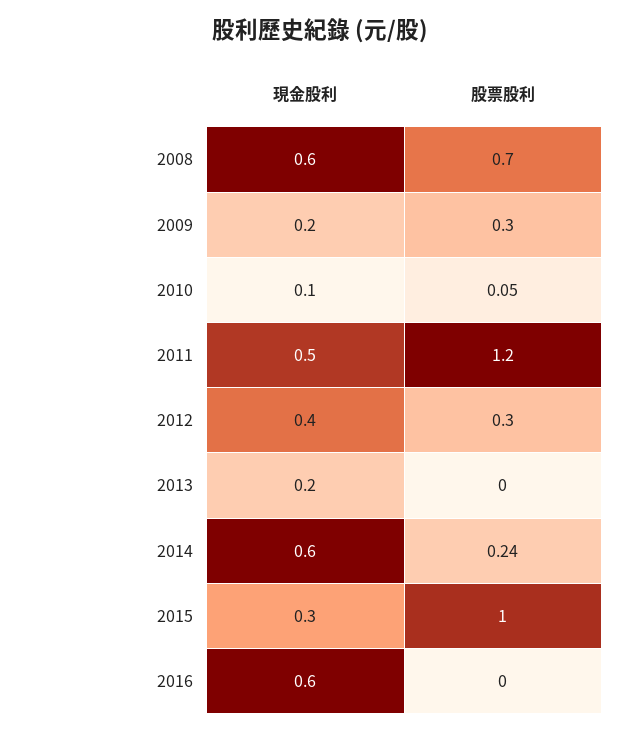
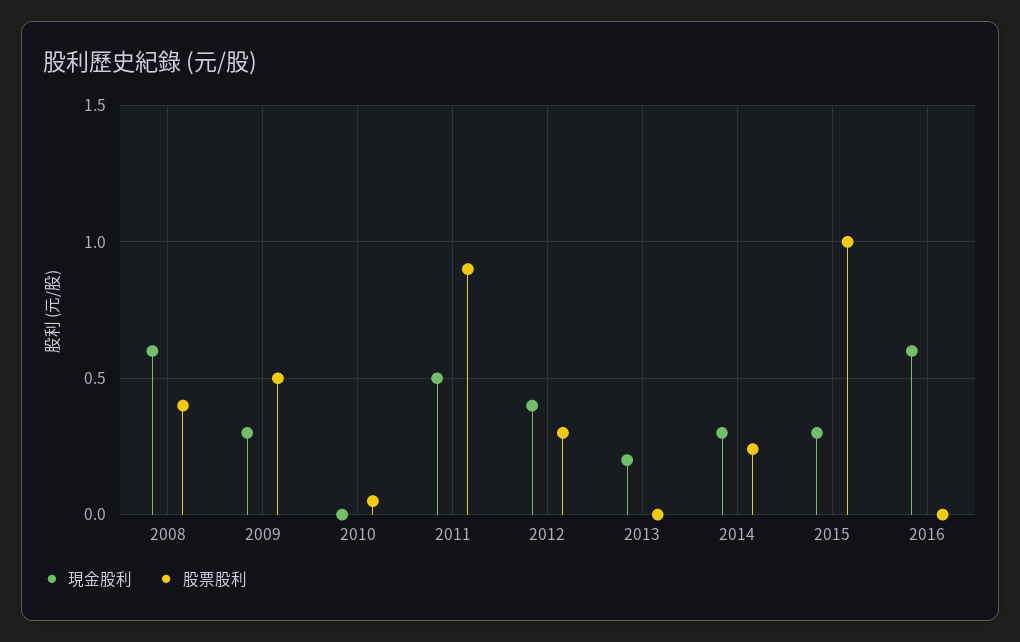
股票股利, 2008: 0.7 -> 0.4
現金股利, 2009: 0.2 -> 0.3
股票股利, 2009: 0.3 -> 0.5
現金股利, 2010: 0.1 -> 0
股票股利, 2011: 1.2 -> 0.9
現金股利, 2014: 0.6 -> 0.3

